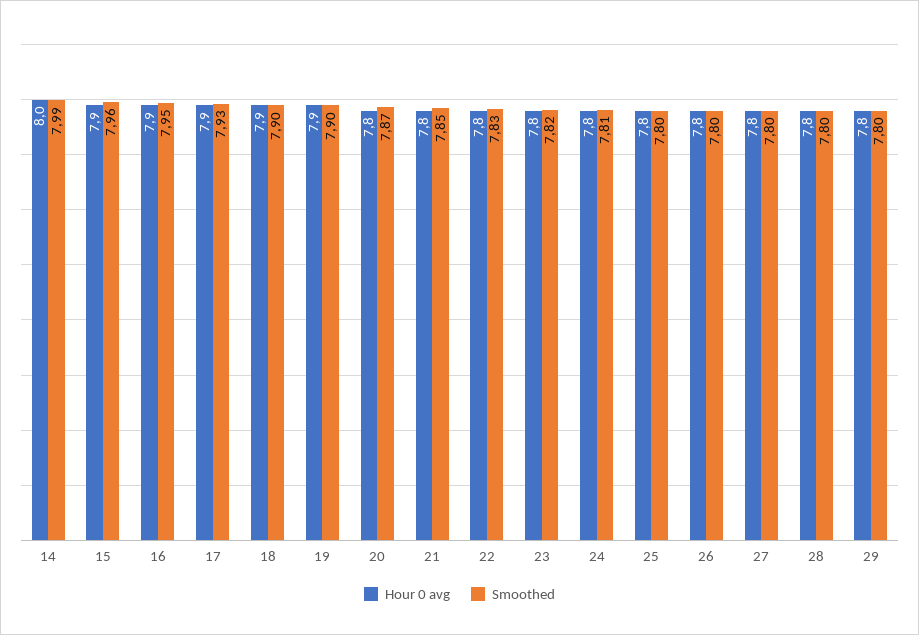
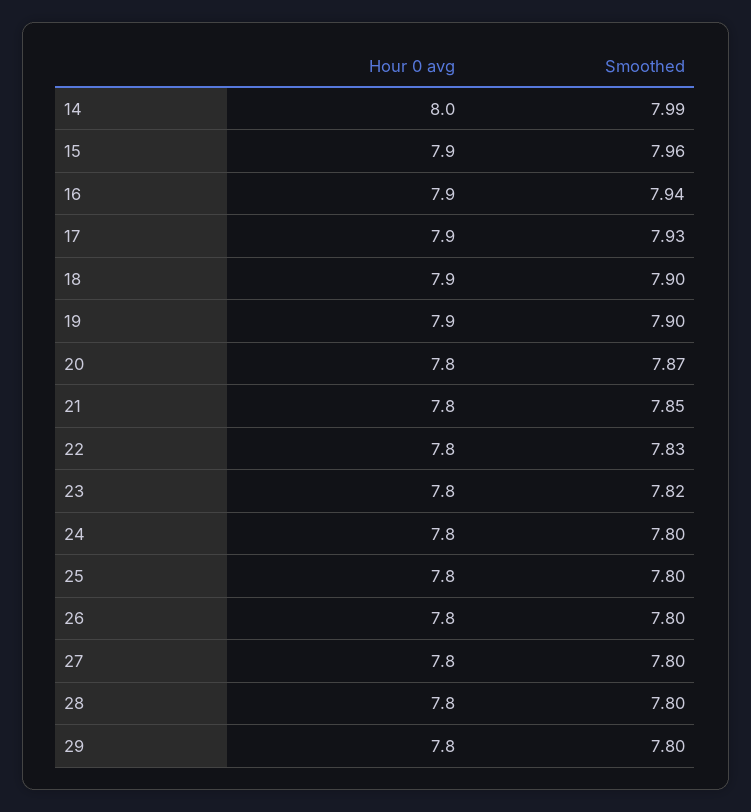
Smoothed, 16: 7.95 -> 7.94
Smoothed, 24: 7.81 -> 7.8

